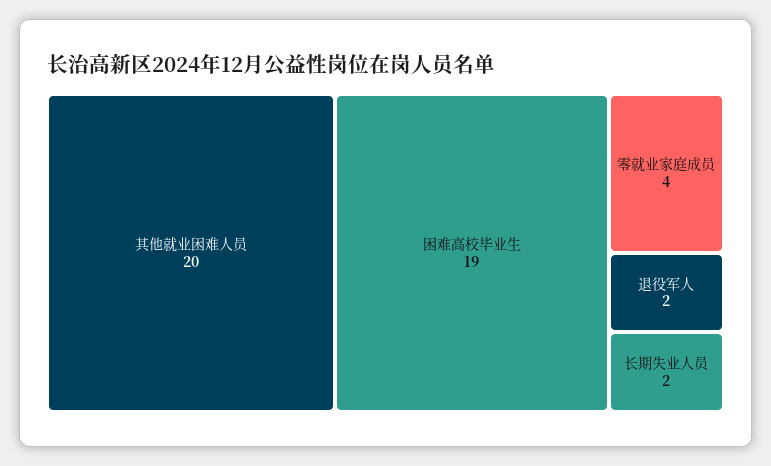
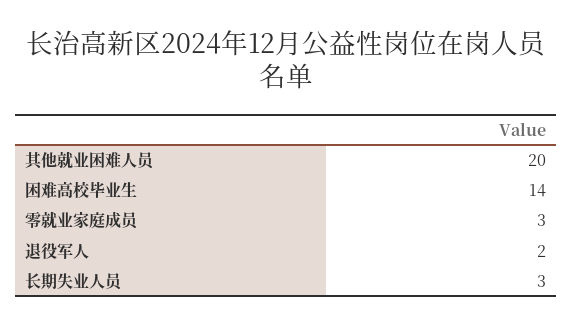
困难高校毕业生: 19 -> 14
零就业家庭成员: 4 -> 3
长期失业人员: 2 -> 3

